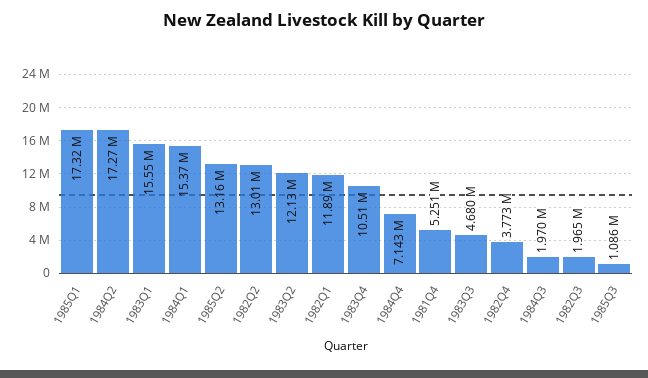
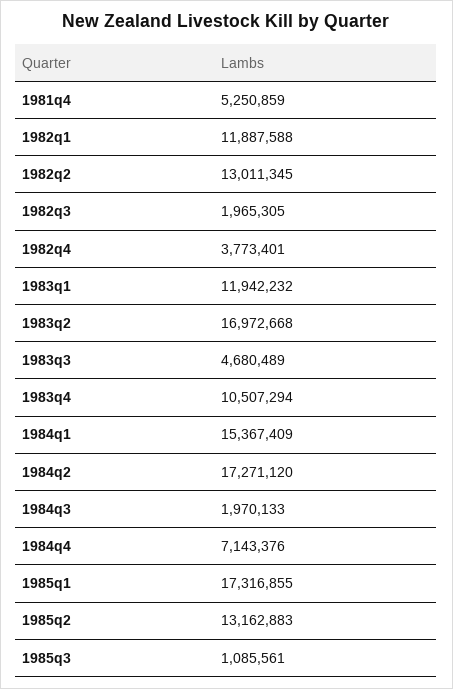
1983Q1: 15550000 -> 11942232
1983Q2: 12130000 -> 16972668

